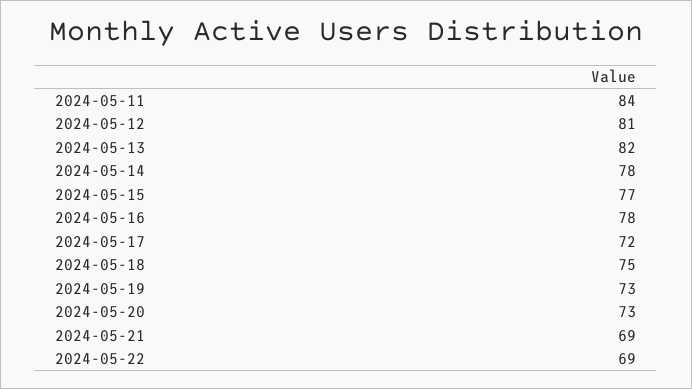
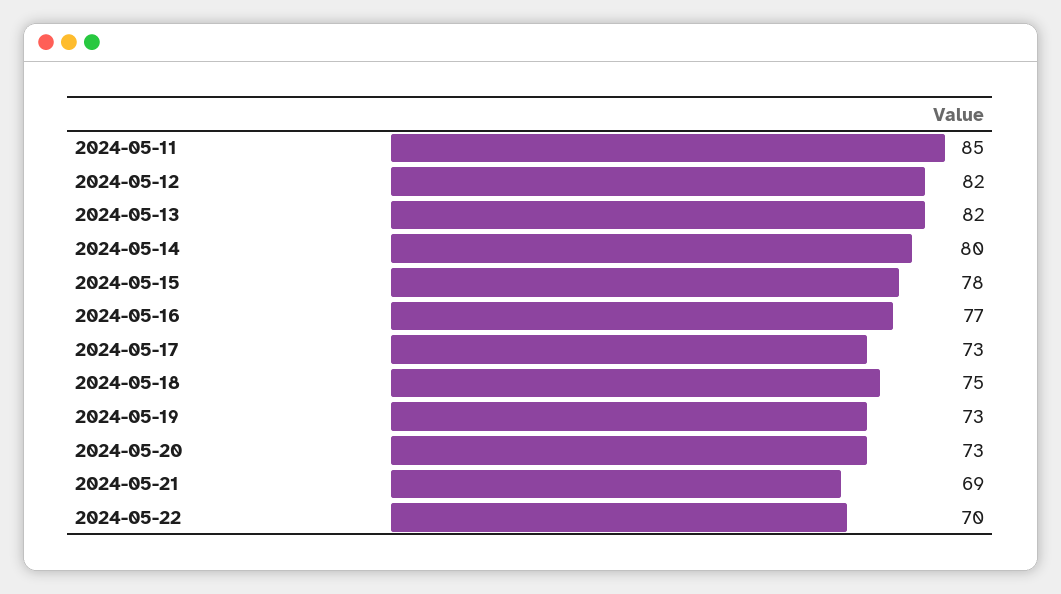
2024-05-11: 84 -> 85
2024-05-12: 81 -> 82
2024-05-14: 78 -> 80
2024-05-15: 77 -> 78
2024-05-16: 78 -> 77
2024-05-17: 72 -> 73
2024-05-22: 69 -> 70

